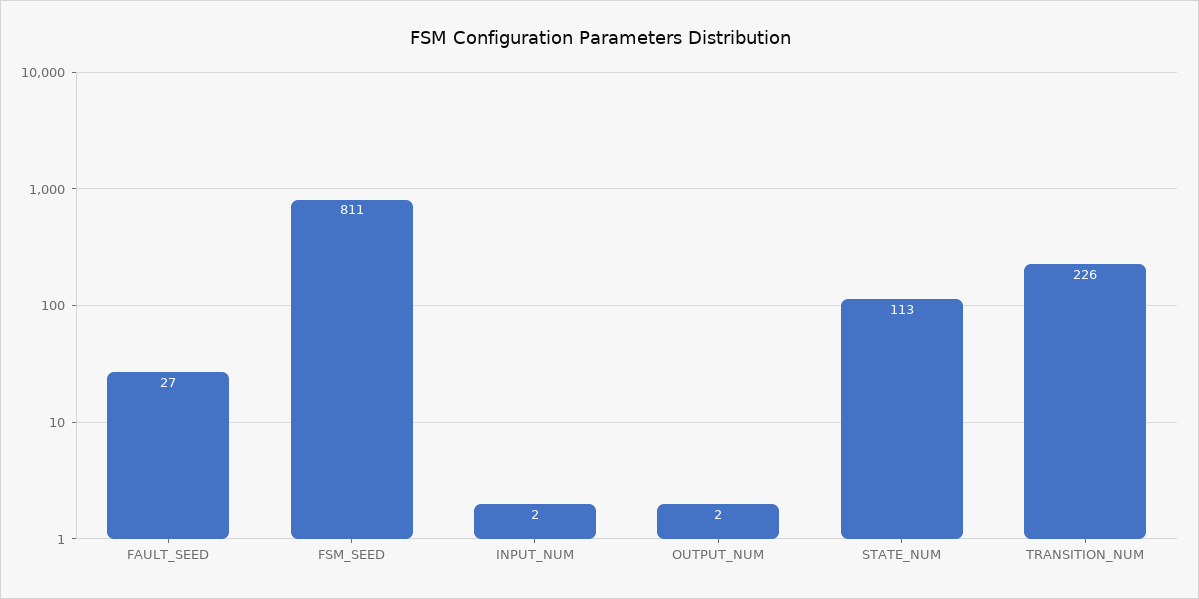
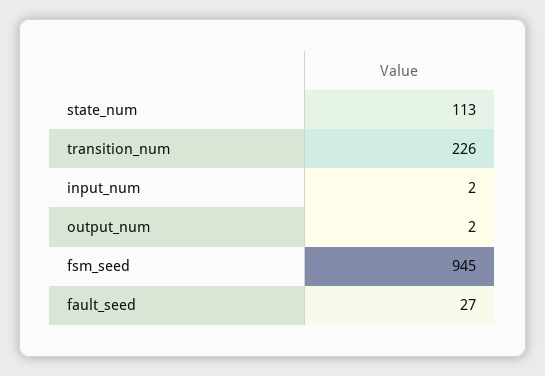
FSM_SEED: 811 -> 945

